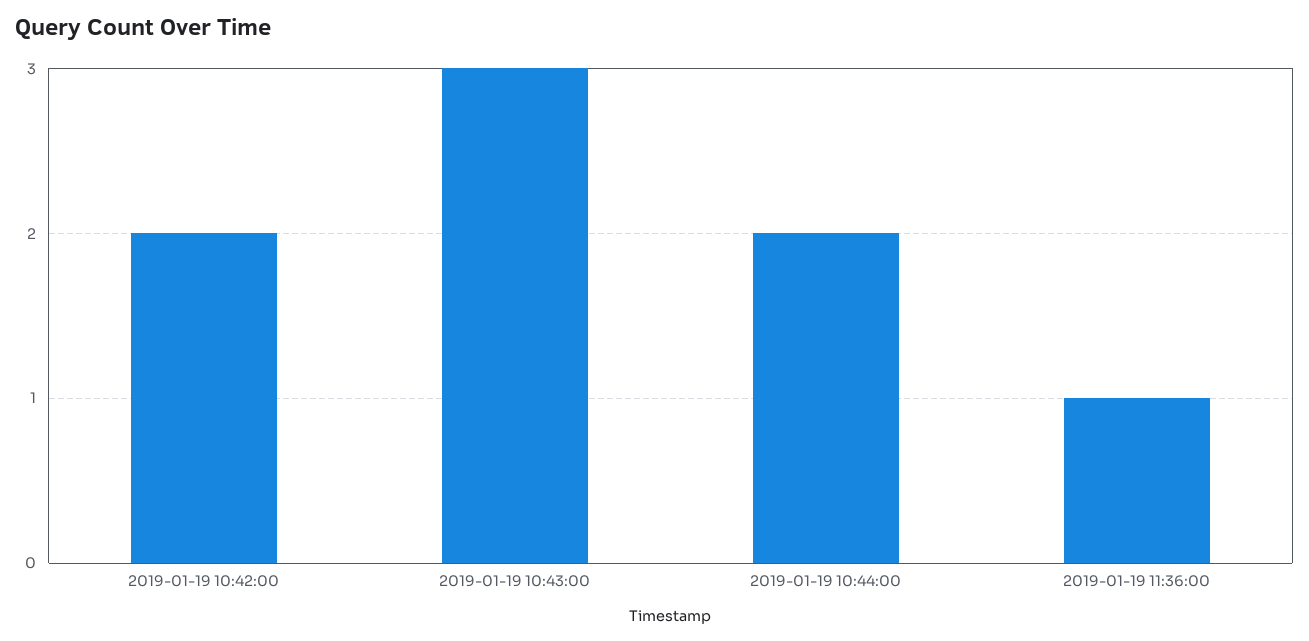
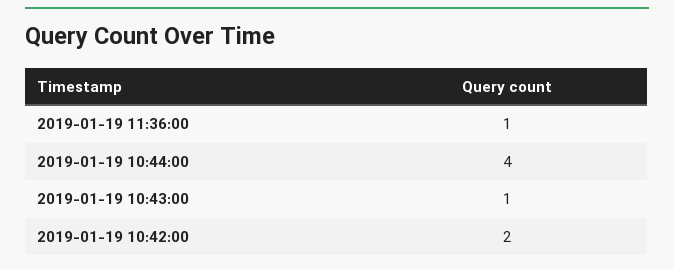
2019-01-19 10:43:00: 3 -> 1
2019-01-19 10:44:00: 2 -> 4

